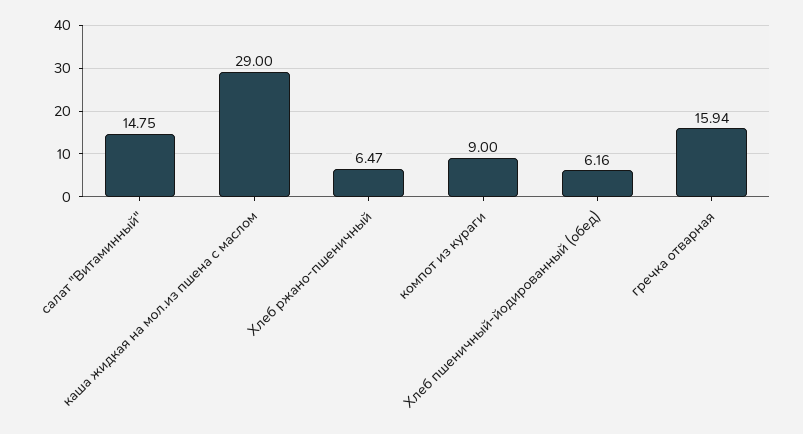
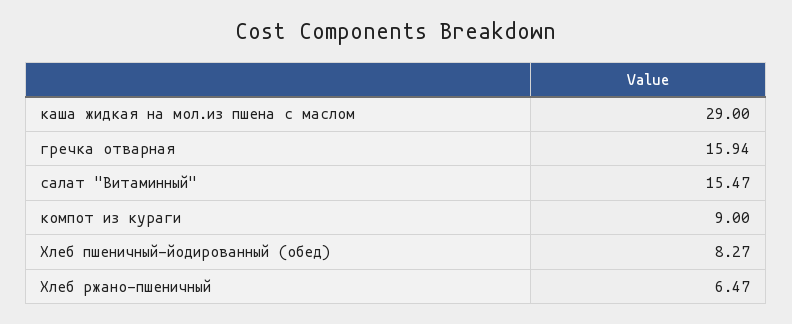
салат "Витаминный": 14.75 -> 15.47
Хлеб пшеничный-йодированный (обед): 6.16 -> 8.27

